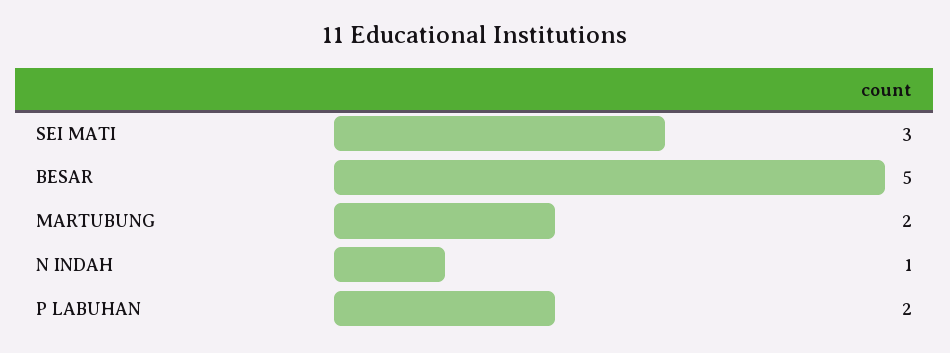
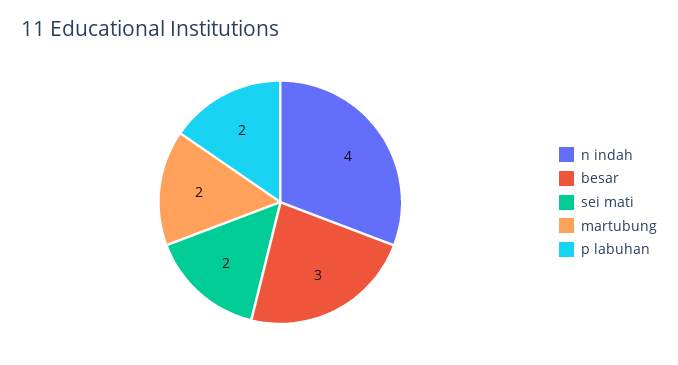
SEI MATI: 3 -> 2
BESAR: 5 -> 3
N INDAH: 1 -> 4

